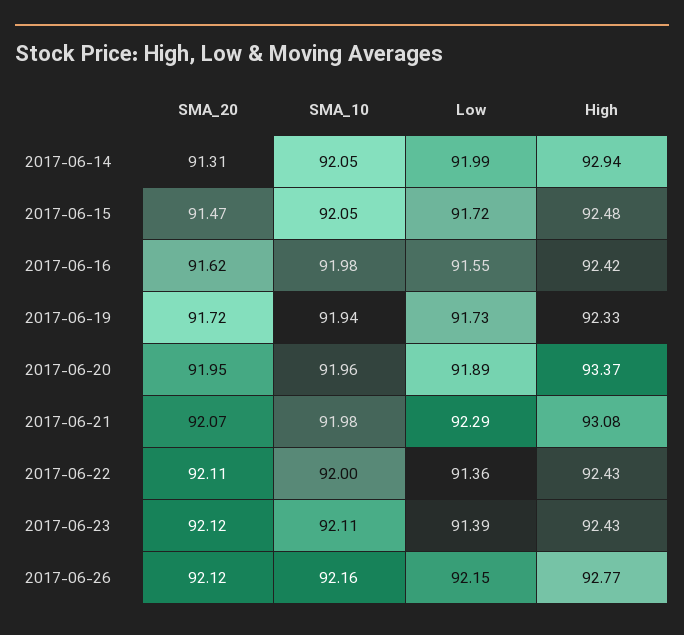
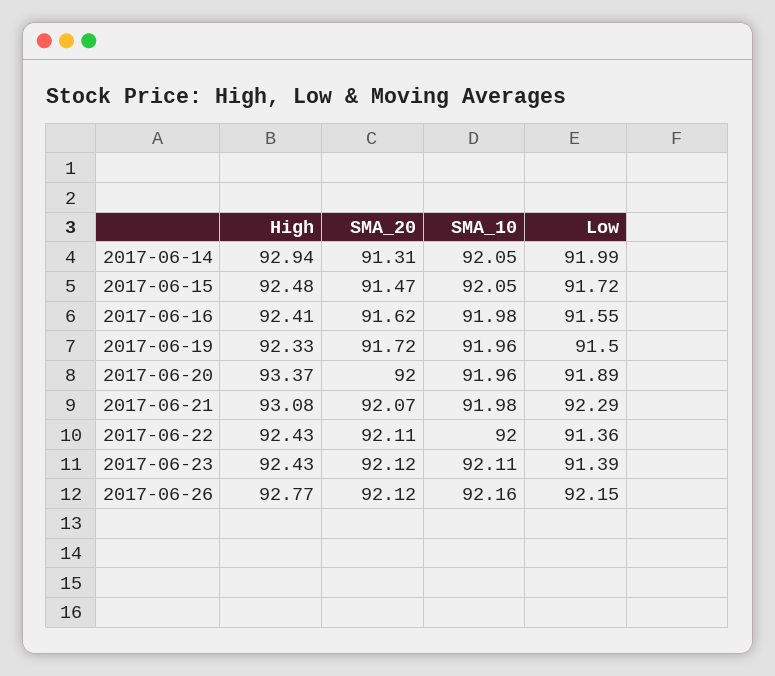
High, 2017-06-16: 92.42 -> 92.41
SMA_10, 2017-06-19: 91.94 -> 91.96
Low, 2017-06-19: 91.73 -> 91.5
SMA_20, 2017-06-20: 91.95 -> 92

